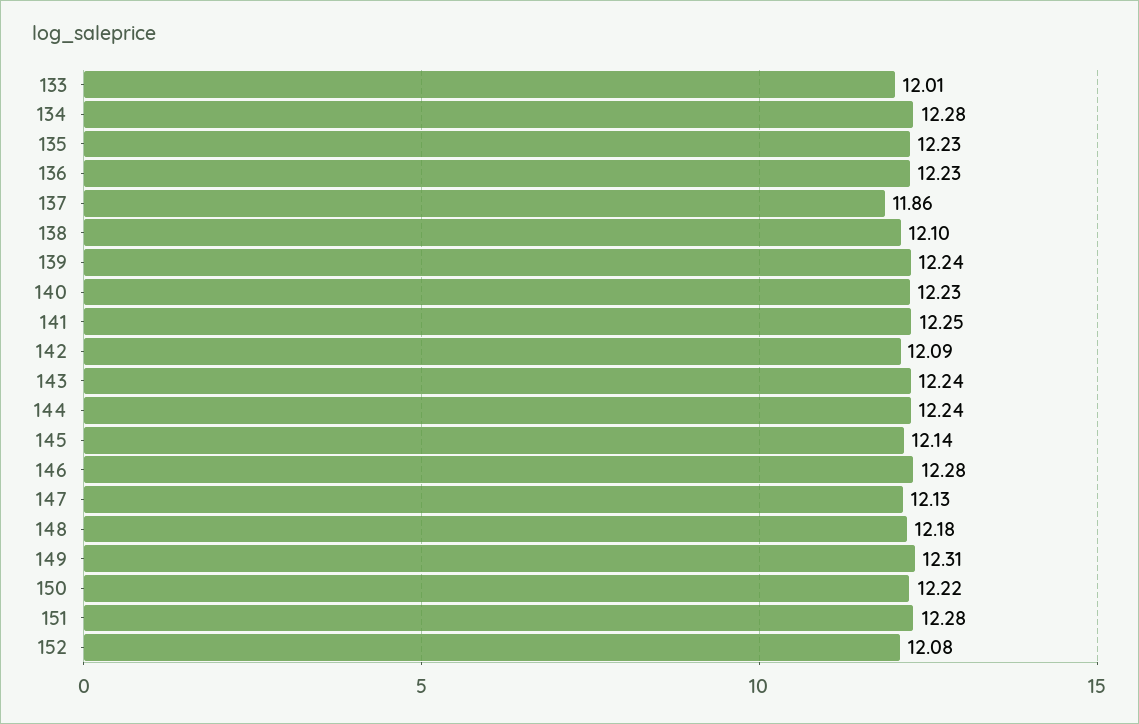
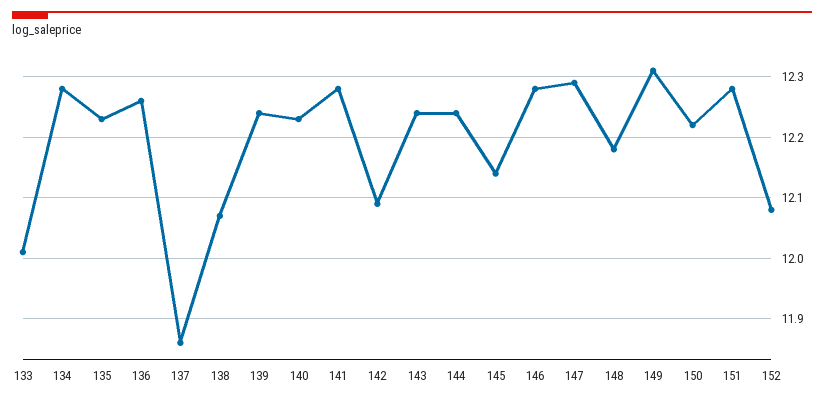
136: 12.23 -> 12.26
138: 12.1 -> 12.07
141: 12.25 -> 12.28
147: 12.13 -> 12.29

